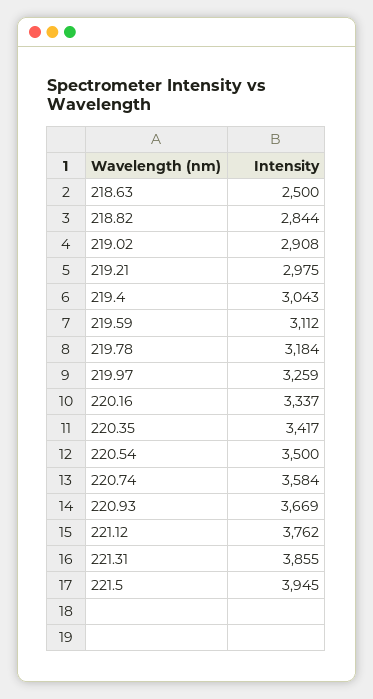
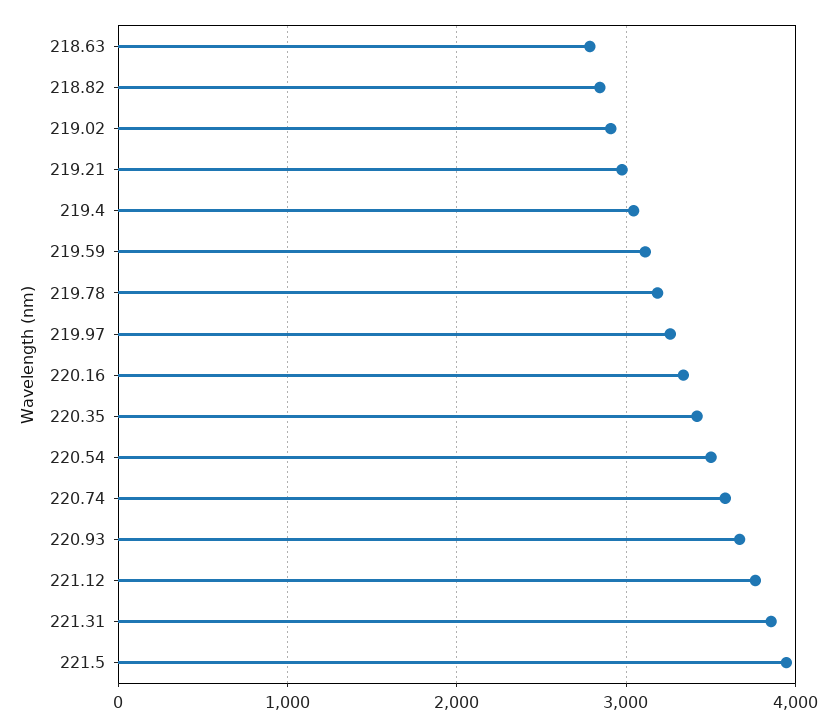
218.63: 2500 -> 2800

